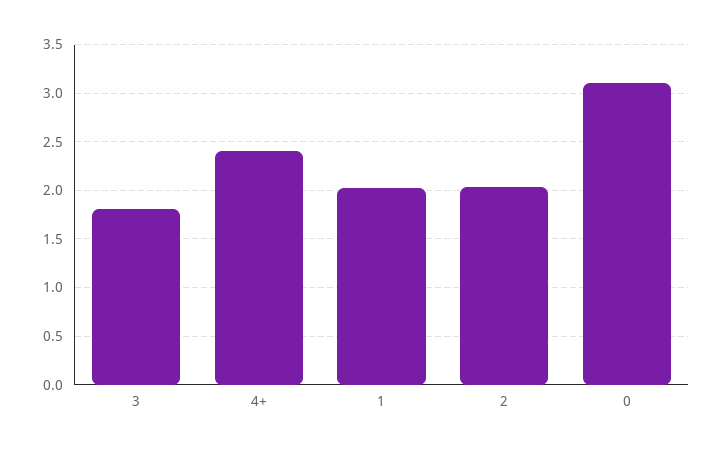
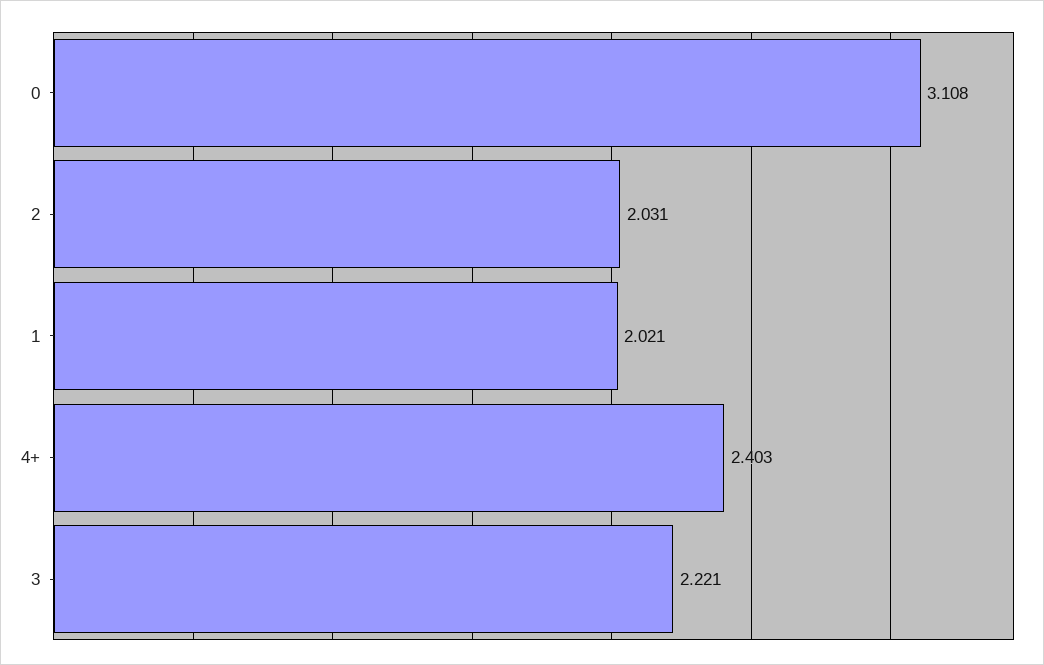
3: 1.8 -> 2.221

